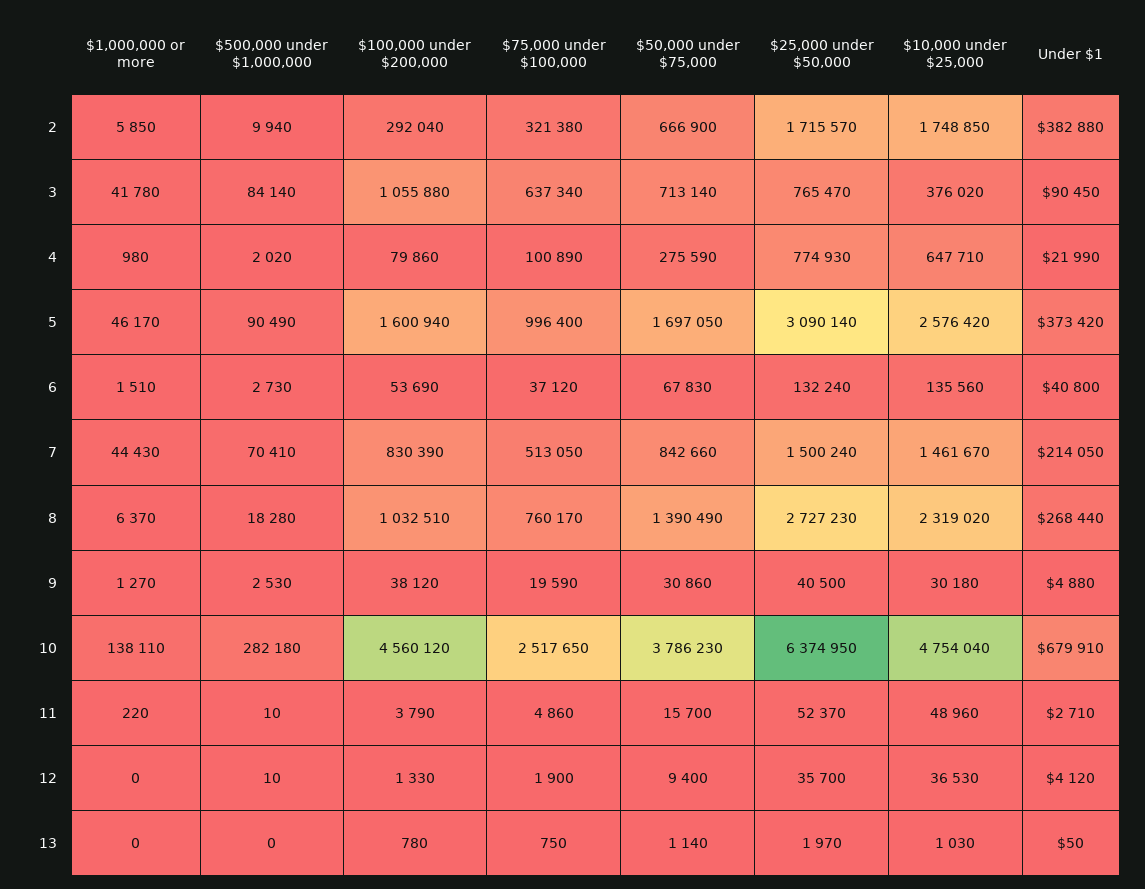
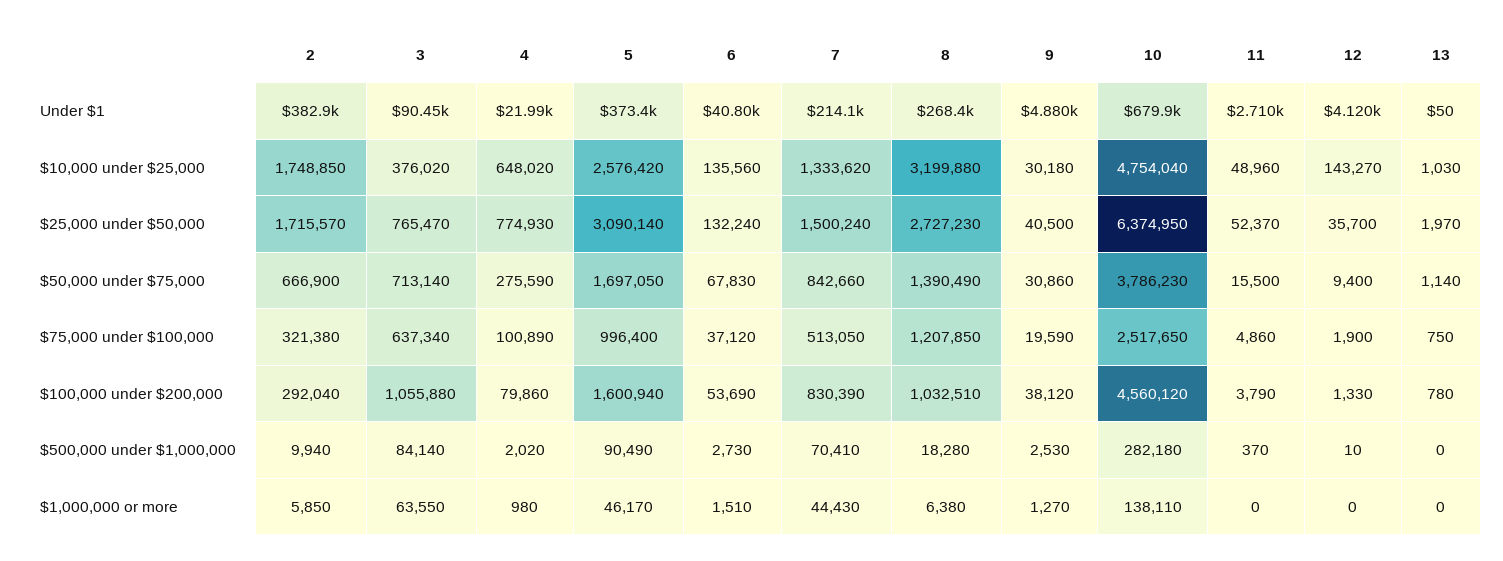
$1,000,000 or more, 3: 41780 -> 63550
$10,000 under $25,000, 4: 647710 -> 648020
$10,000 under $25,000, 7: 1461670 -> 1333620
$1,000,000 or more, 8: 6370 -> 6380
$75,000 under $100,000, 8: 760170 -> 1207850
$10,000 under $25,000, 8: 2319020 -> 3199880
$1,000,000 or more, 11: 220 -> 0
$500,000 under $1,000,000, 11: 10 -> 370
$50,000 under $75,000, 11: 15700 -> 15500
$10,000 under $25,000, 12: 36530 -> 143270

